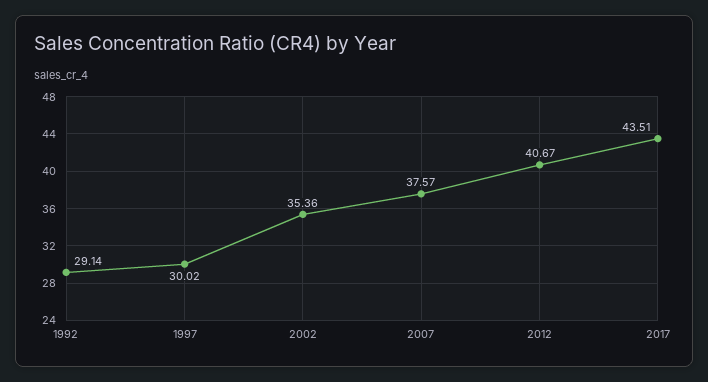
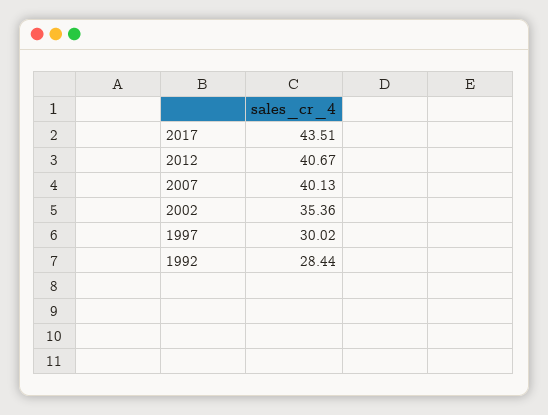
1992: 29.14 -> 28.44
2007: 37.57 -> 40.13

